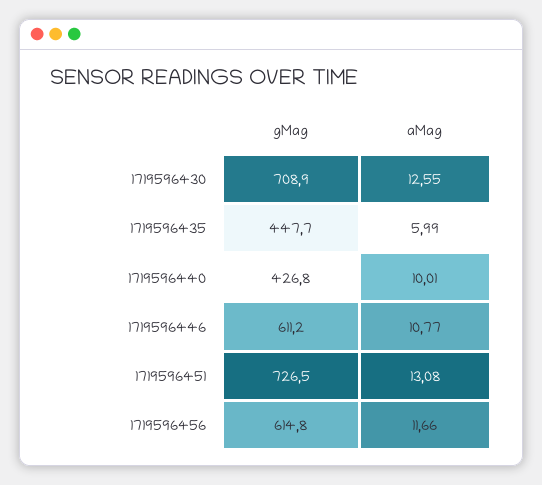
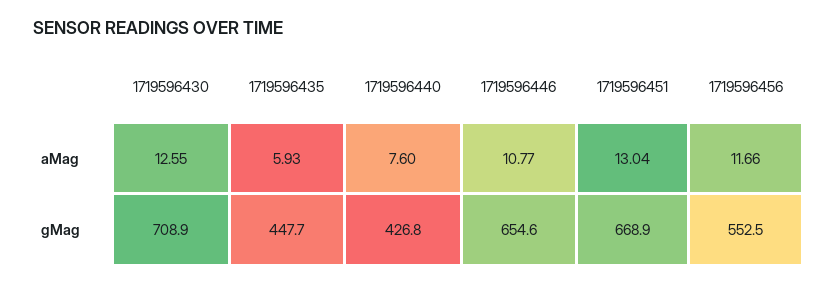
aMag, 1719596435: 5.99 -> 5.93
aMag, 1719596440: 10.01 -> 7.6
gMag, 1719596446: 611.2 -> 654.6
gMag, 1719596451: 726.5 -> 668.9
aMag, 1719596451: 13.08 -> 13.04
gMag, 1719596456: 614.8 -> 552.5

